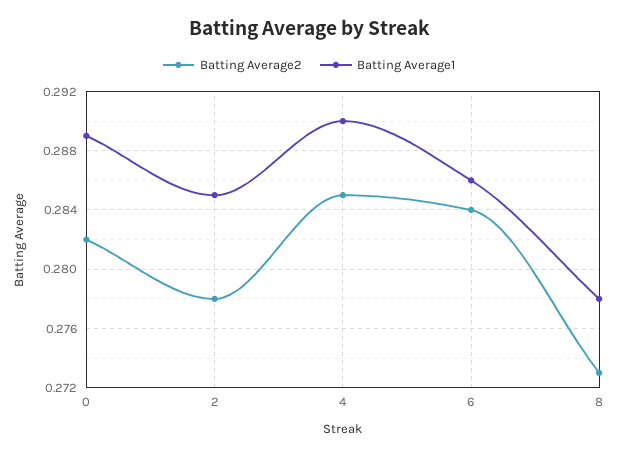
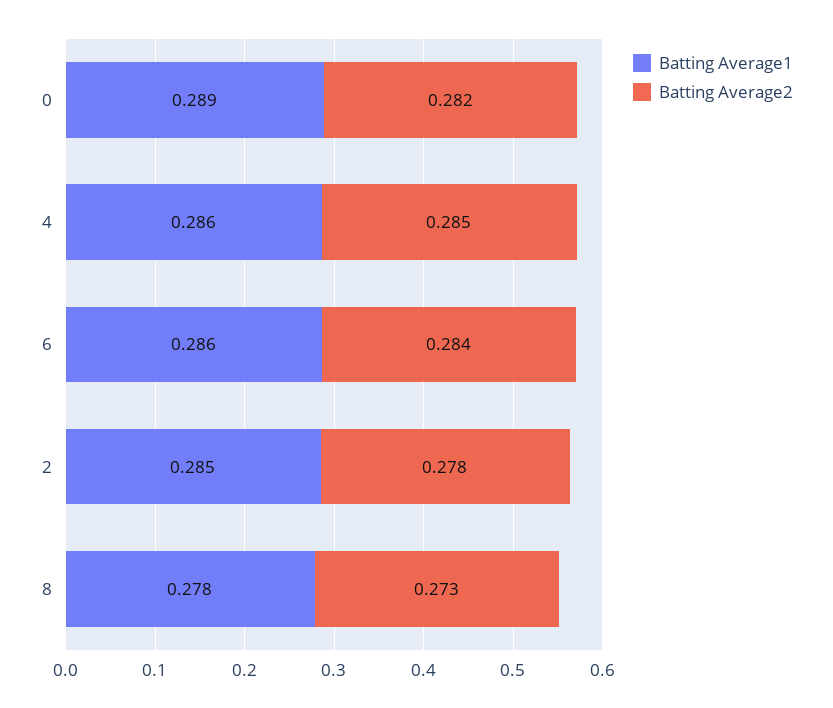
Batting Average1, 4: 0.29 -> 0.286

